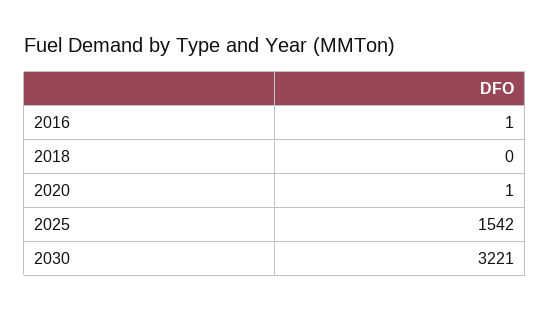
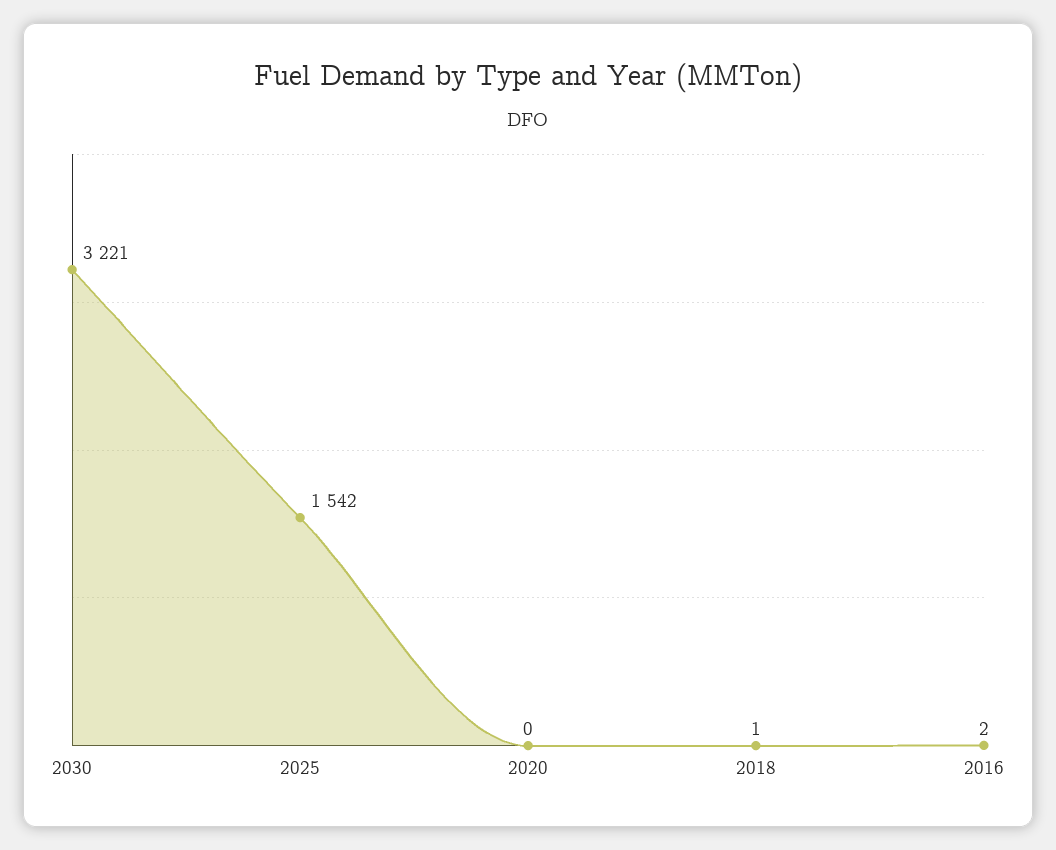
2016: 1 -> 2
2018: 0 -> 1
2020: 1 -> 0

